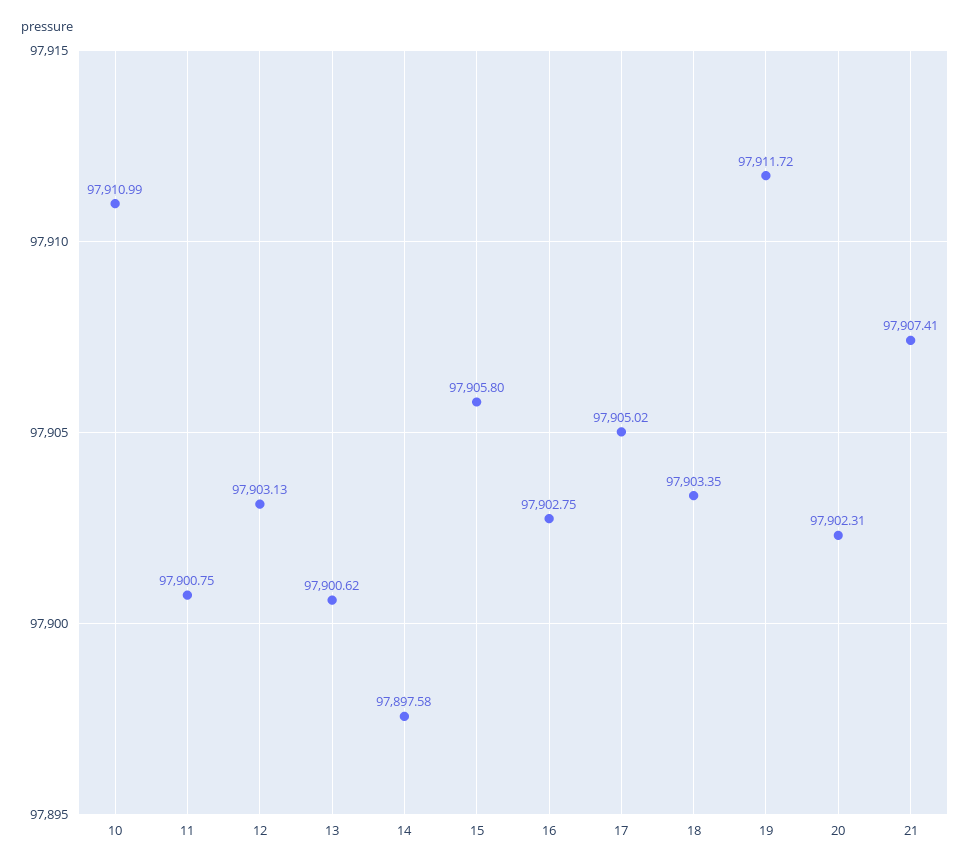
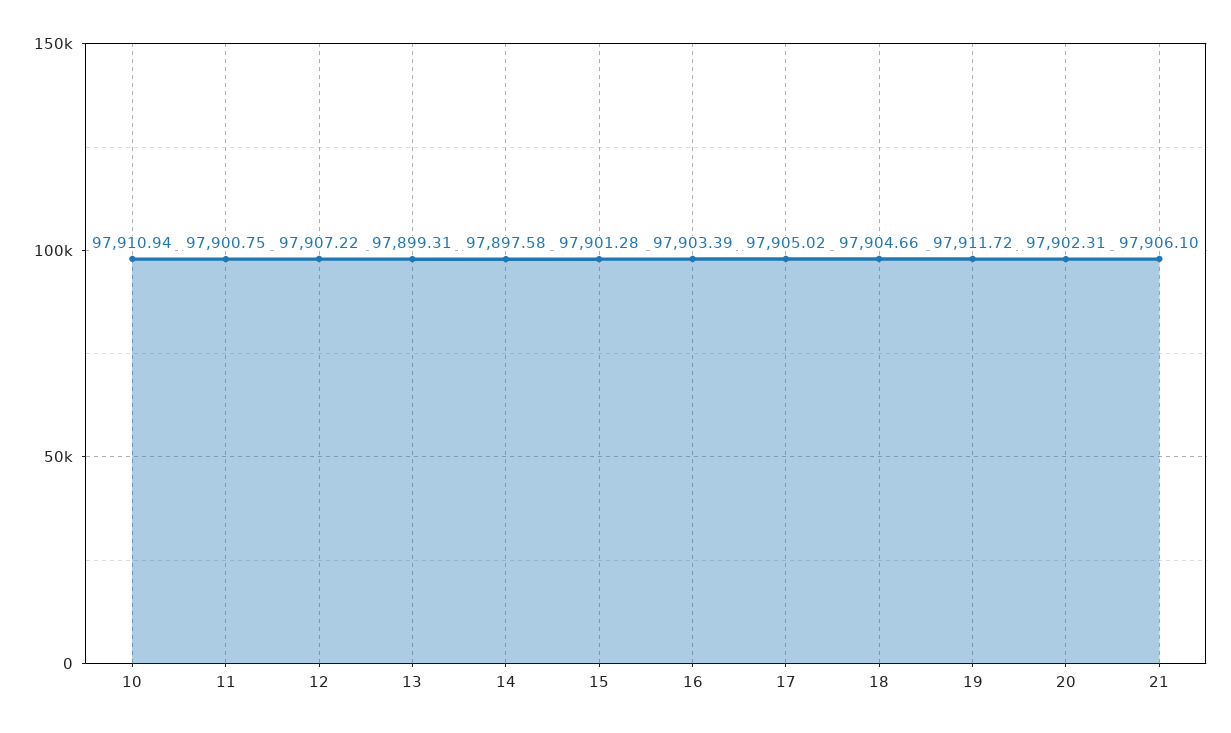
10: 97910.99 -> 97910.94
12: 97903.13 -> 97907.22
13: 97900.62 -> 97899.31
15: 97905.8 -> 97901.28
16: 97902.75 -> 97903.39
18: 97903.35 -> 97904.66
21: 97907.41 -> 97906.1

